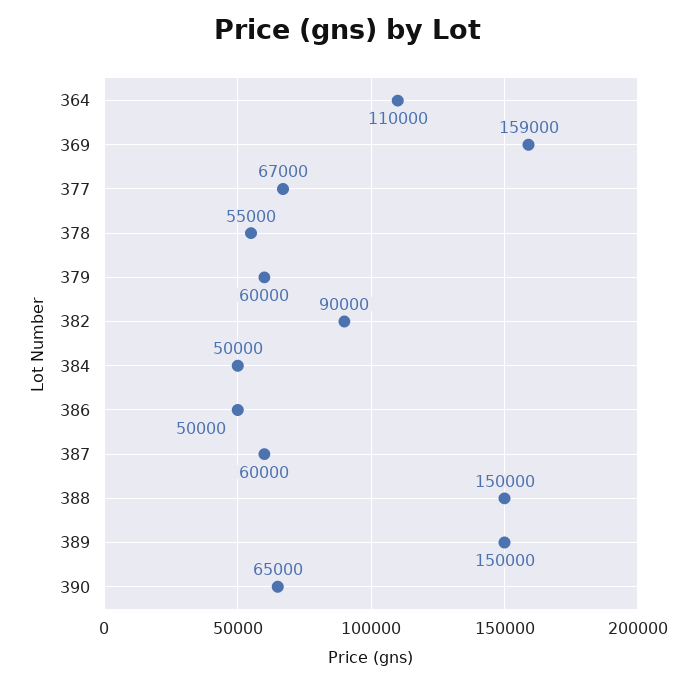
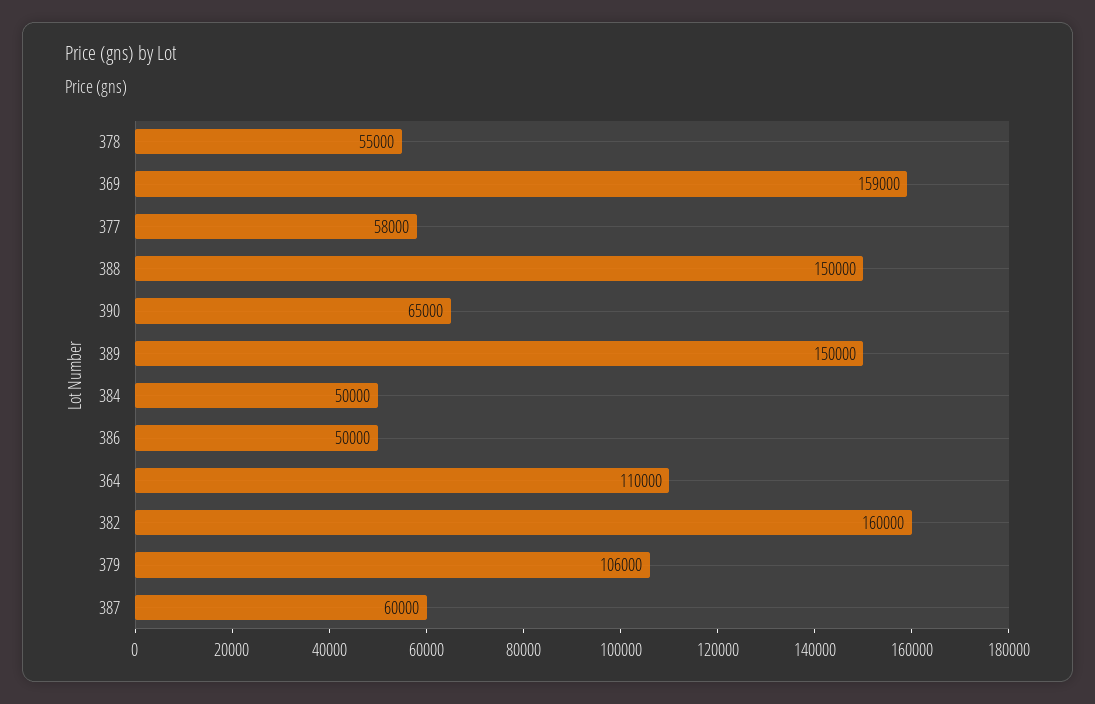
377: 67000 -> 58000
379: 60000 -> 106000
382: 90000 -> 160000

